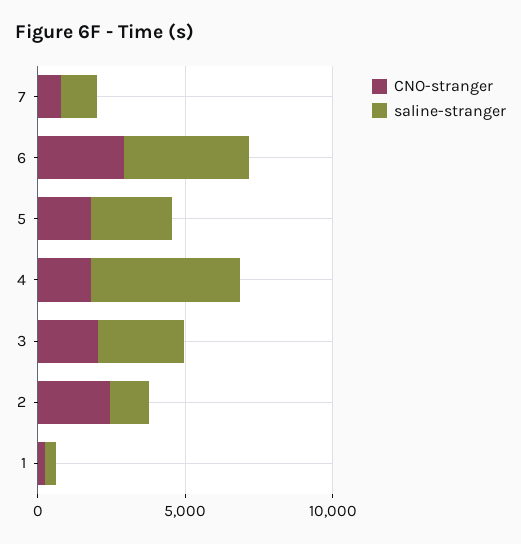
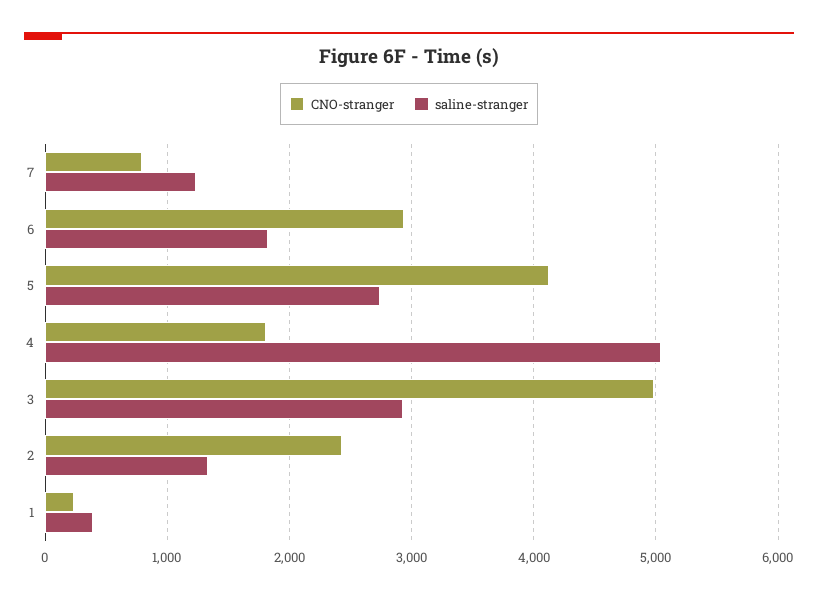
saline-stranger, 6: 4000 -> 1800
CNO-stranger, 5: 2000 -> 4100
CNO-stranger, 3: 2000 -> 5000

